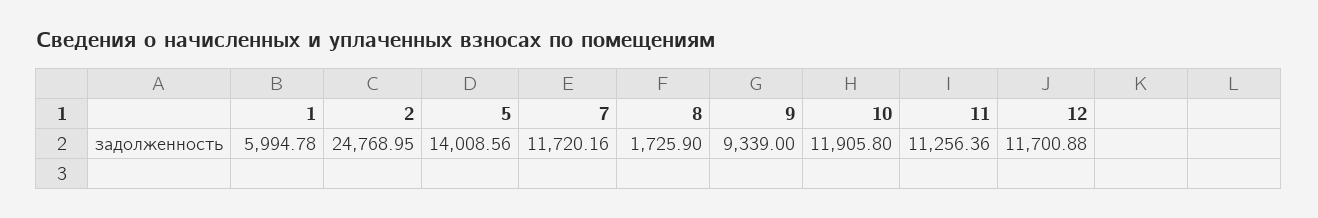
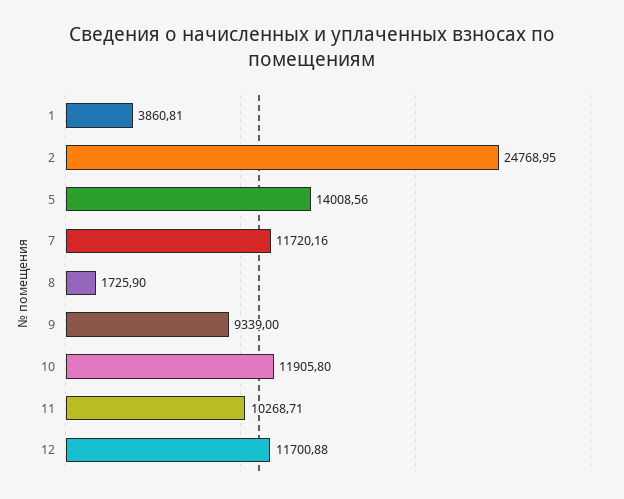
1: 5994.78 -> 3860.81
11: 11256.36 -> 10268.71

